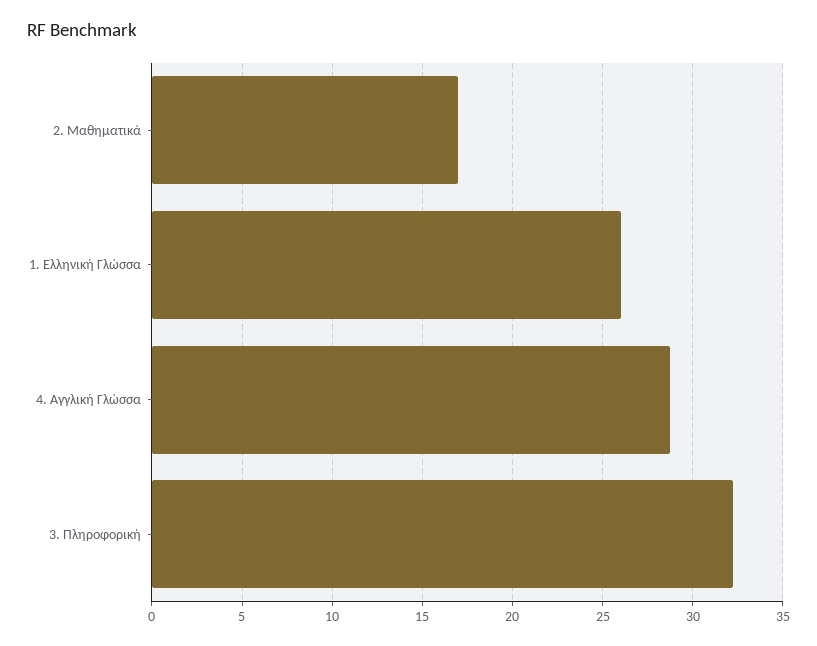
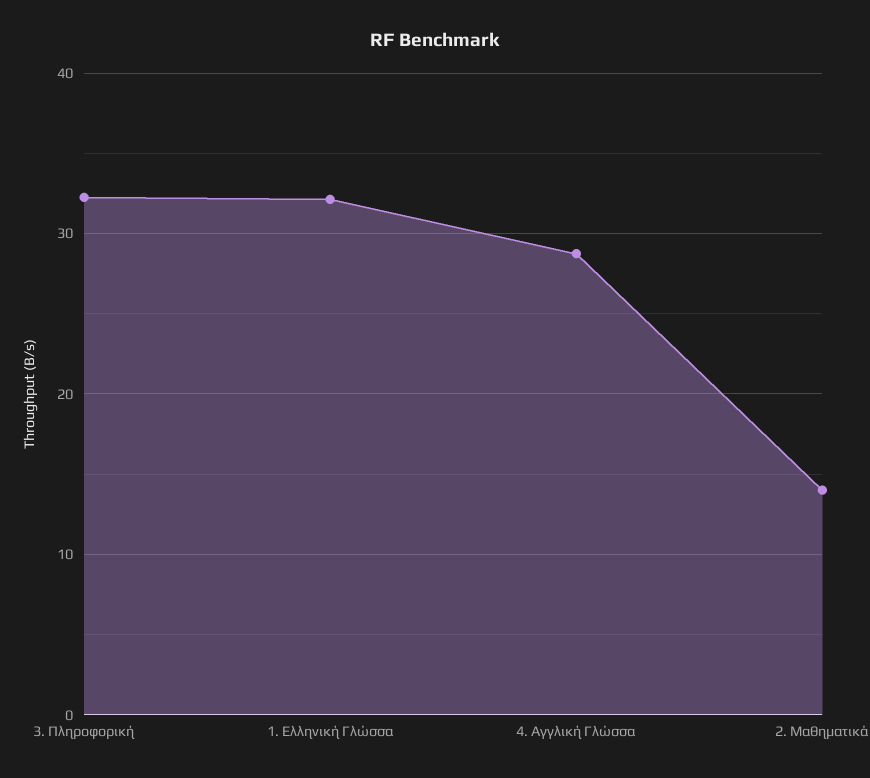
2. Μαθηματικά: 17 -> 14
1. Ελληνική Γλώσσα: 26 -> 32

